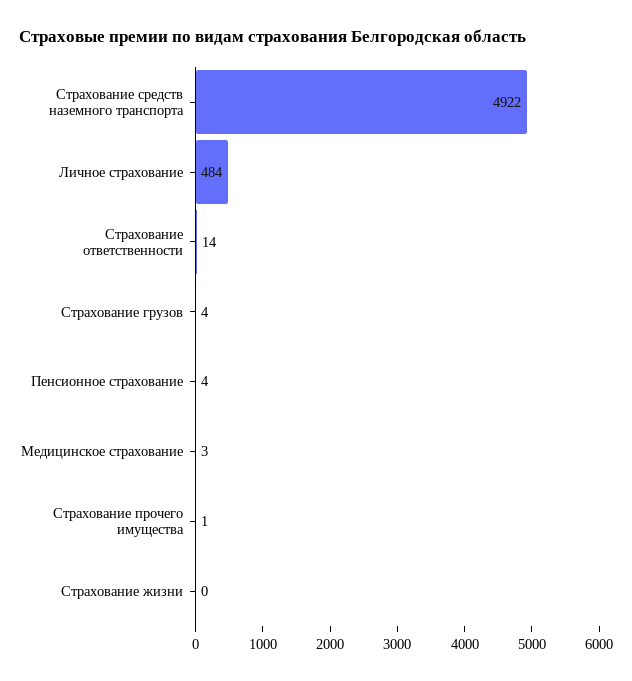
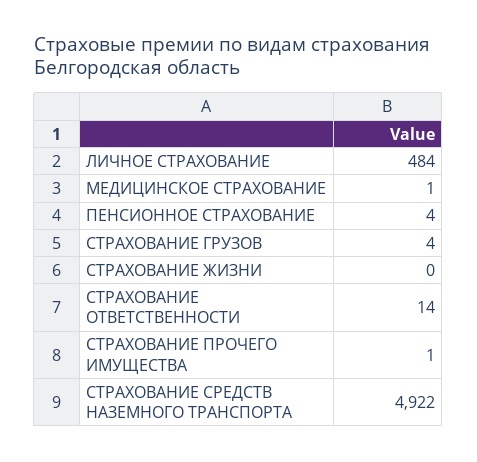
Медицинское страхование: 3 -> 1

